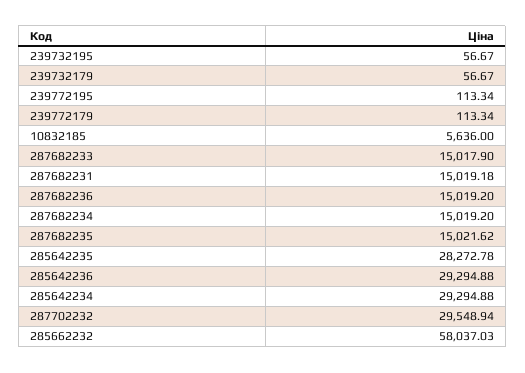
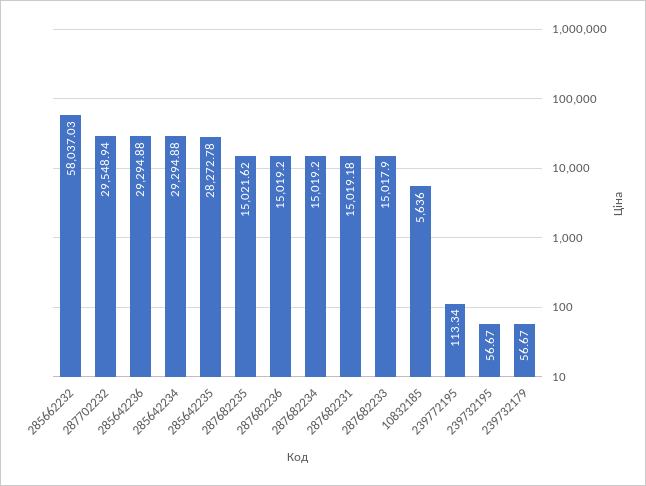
239772179: 113.34 -> none

